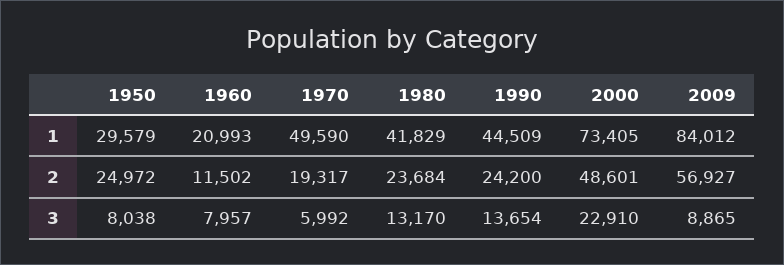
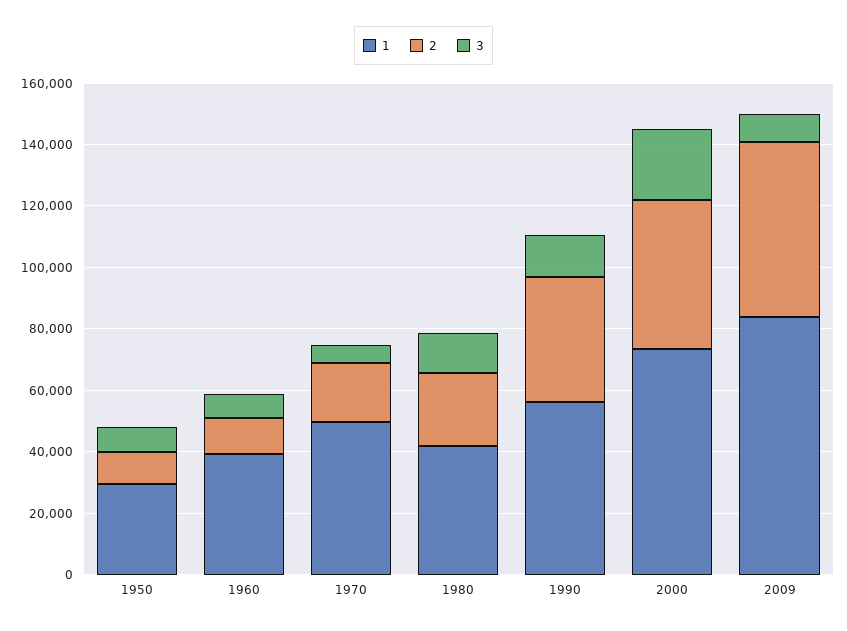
1, 1960: 20993 -> 40000
1, 1990: 44509 -> 55000
2, 1950: 24972 -> 10000
2, 1990: 24200 -> 40000

